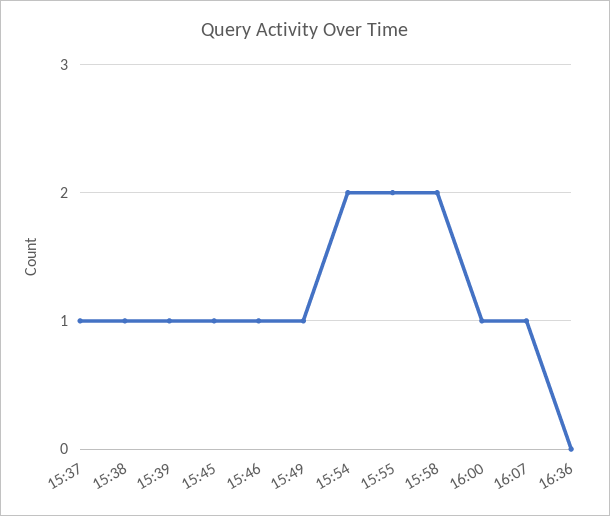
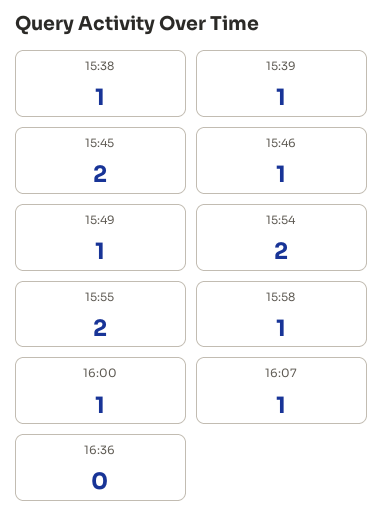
15:37: 1 -> none
15:45: 1 -> 2
15:58: 2 -> 1

